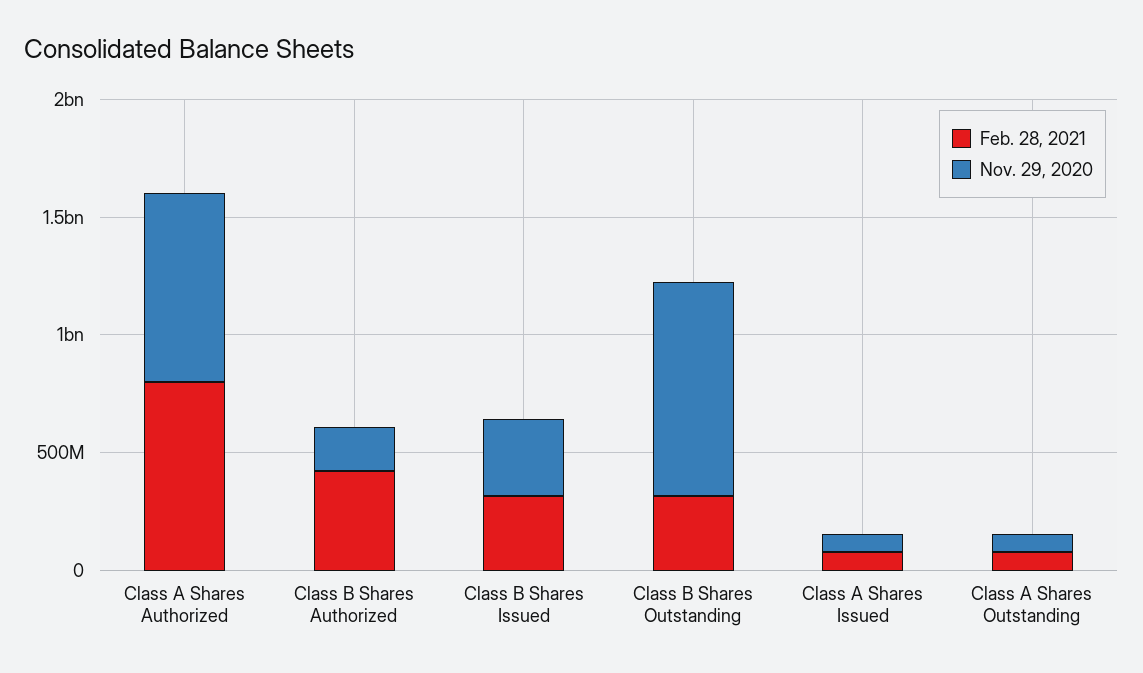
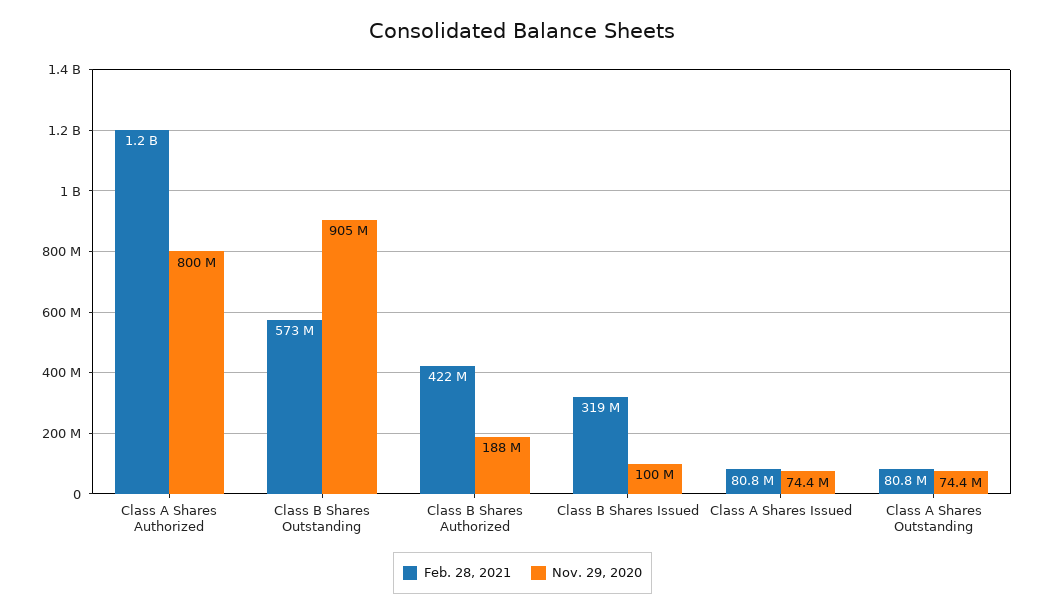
Feb. 28, 2021, Class A Shares Authorized: 800000000 -> 1200000000
Nov. 29, 2020, Class B Shares Issued: 300000000 -> 100000000
Feb. 28, 2021, Class B Shares Outstanding: 300000000 -> 573000000

